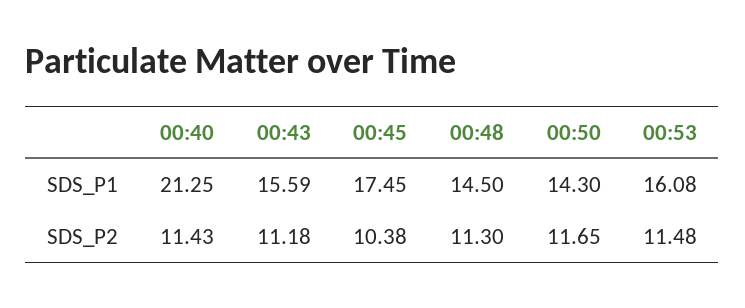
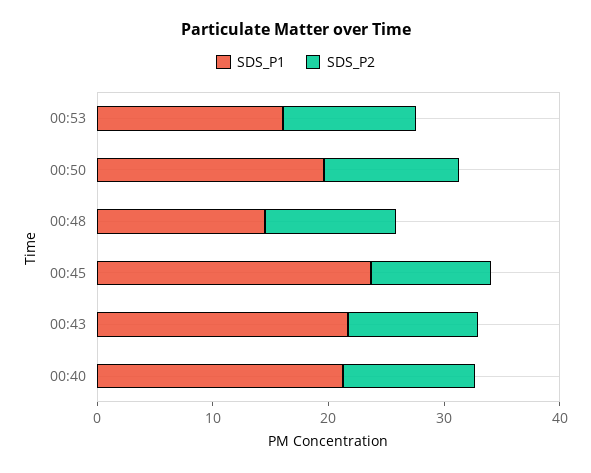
SDS_P1, 00:43: 15.59 -> 22
SDS_P1, 00:45: 17.45 -> 24
SDS_P1, 00:50: 14.3 -> 20

